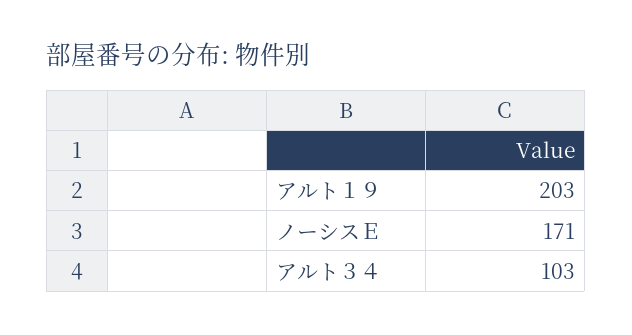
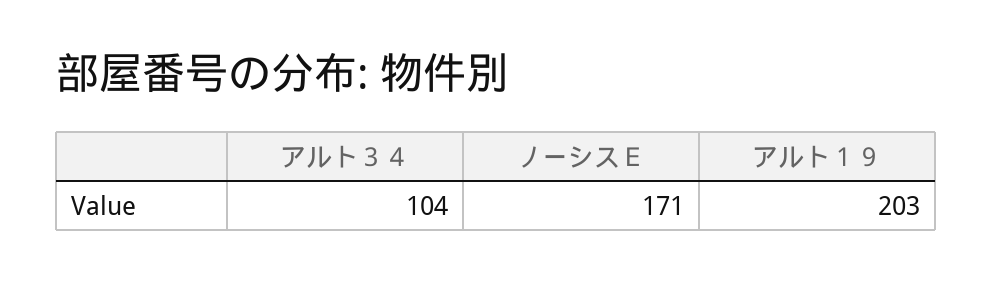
アルト３４: 103 -> 104

